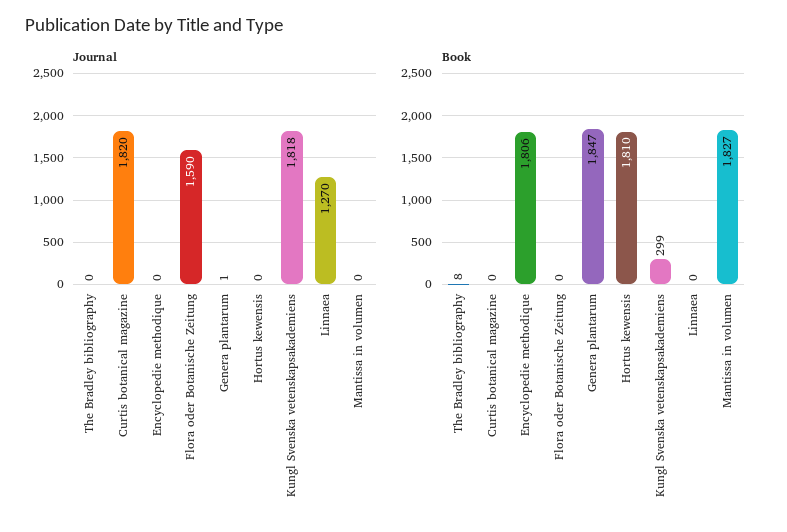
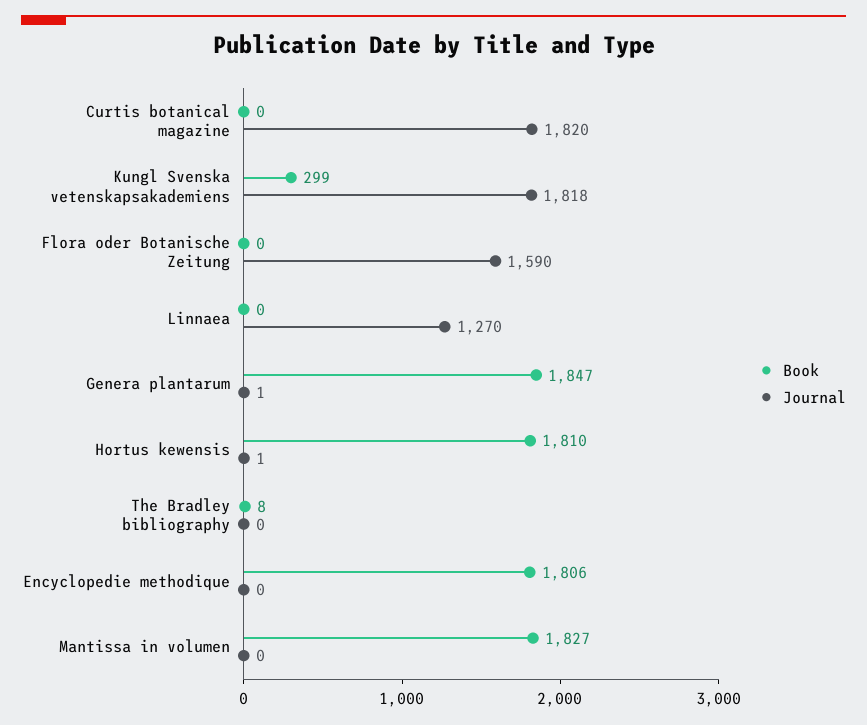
Journal, Hortus kewensis: 0 -> 1

